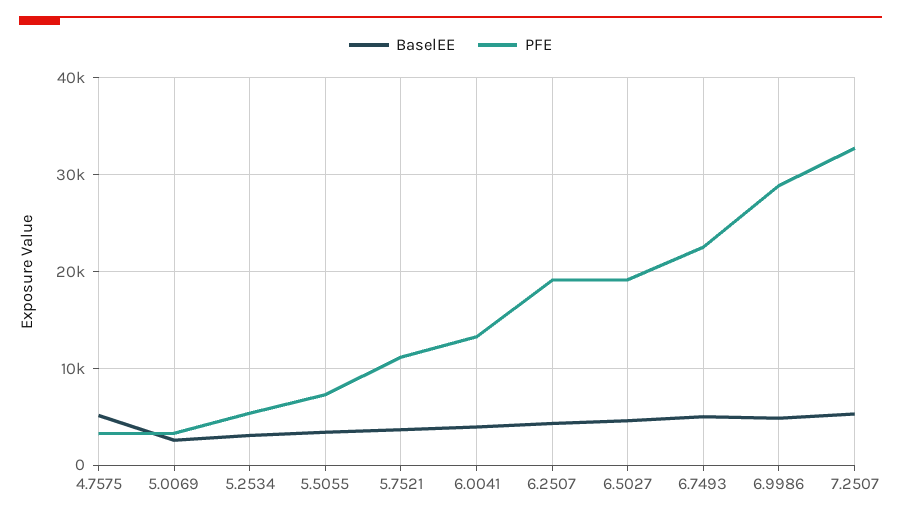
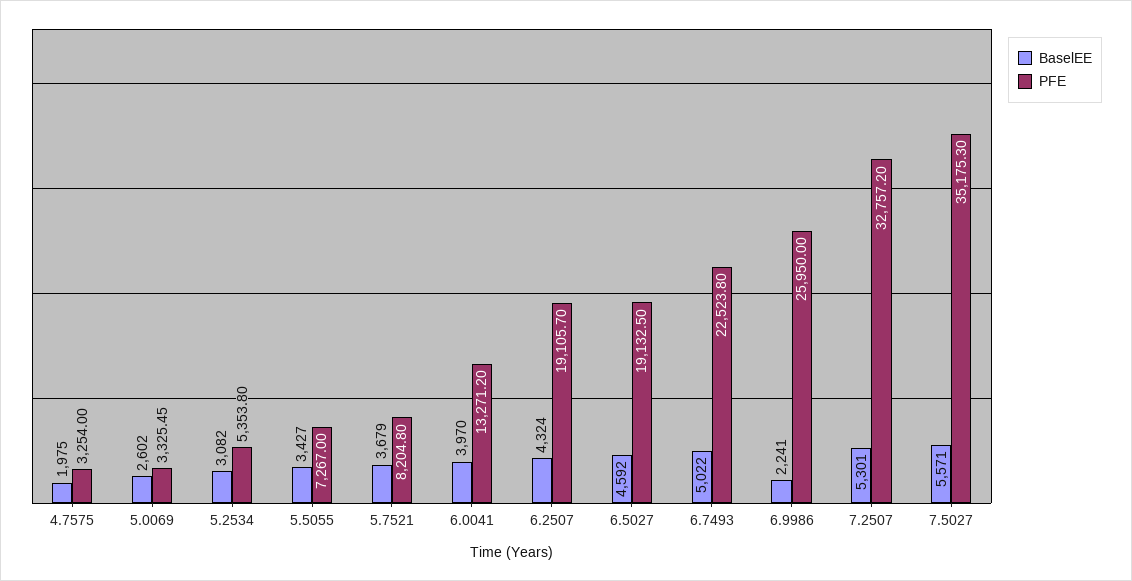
BaselEE, 4.7575: 5000 -> 1975
PFE, 5.7521: 11000 -> 8204.8
BaselEE, 6.9986: 5000 -> 2241
PFE, 6.9986: 29000 -> 25950
BaselEE, 7.5027: none -> 5571
PFE, 7.5027: none -> 35175.3

